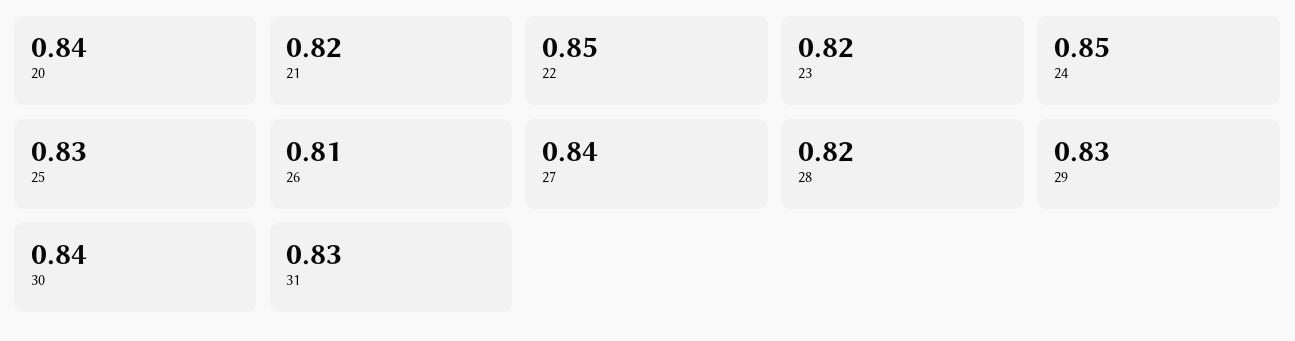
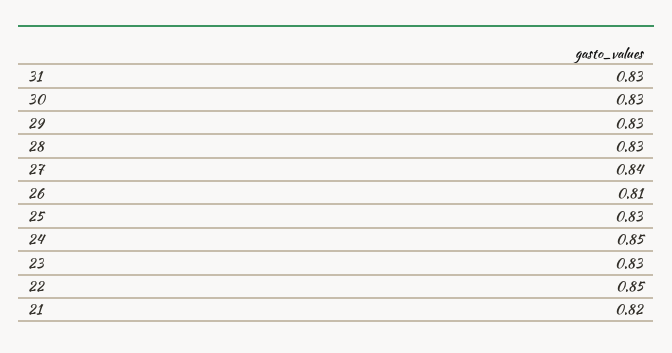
20: 0.84 -> none
23: 0.82 -> 0.83
28: 0.82 -> 0.83
30: 0.84 -> 0.83

